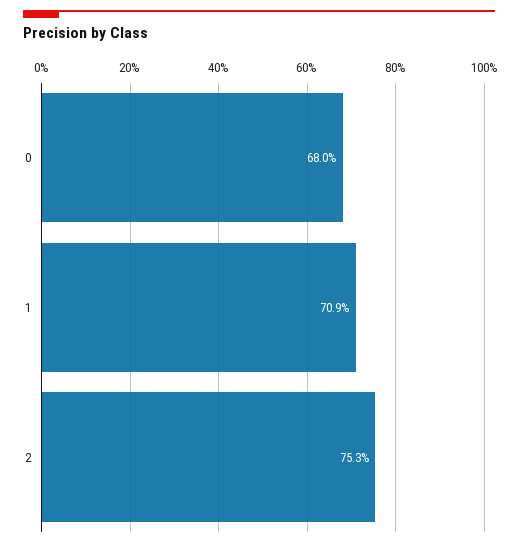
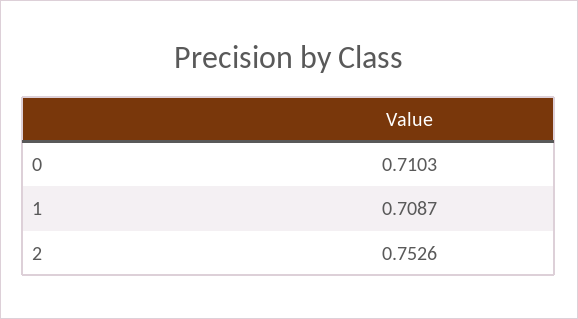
0: 0.68 -> 0.7103

